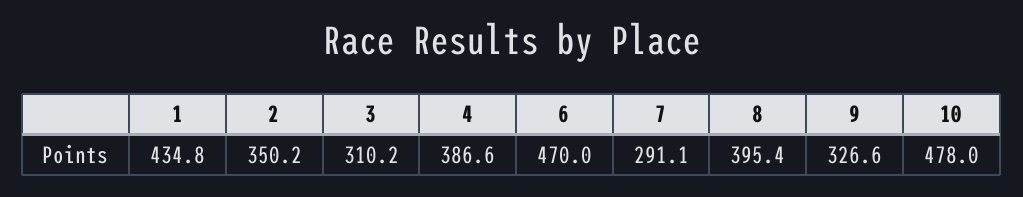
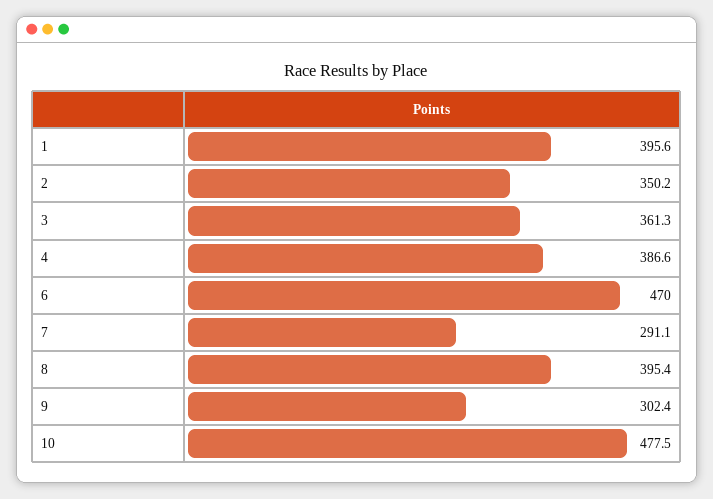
1: 434.8 -> 395.6
3: 310.2 -> 361.3
9: 326.6 -> 302.4
10: 478 -> 477.5

